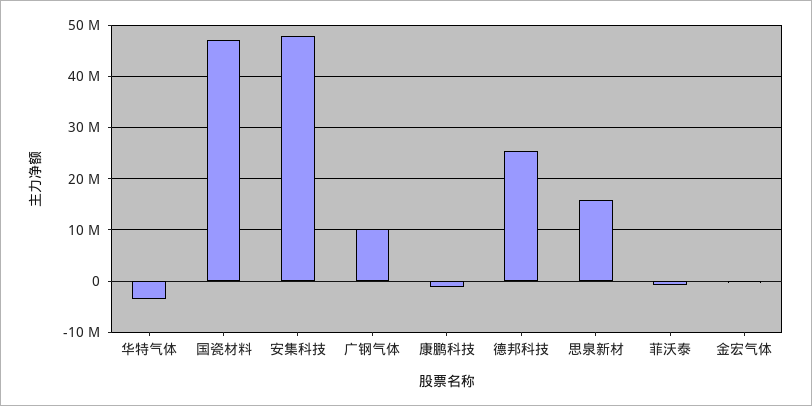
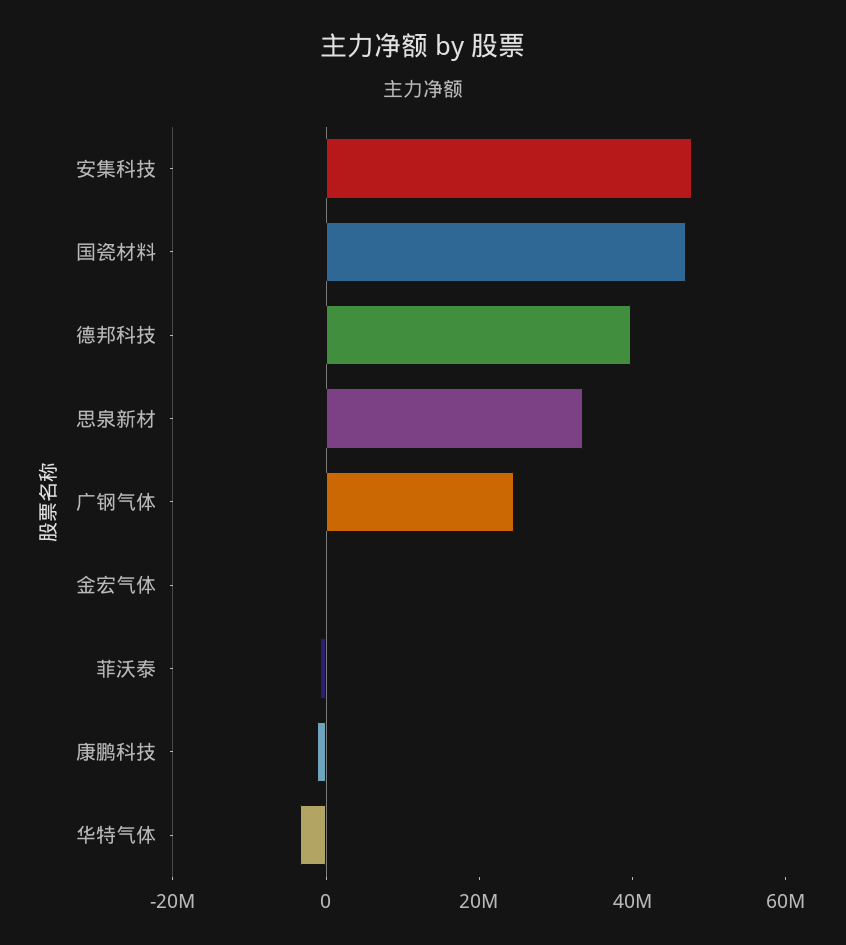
广钢气体: 10000000 -> 25000000
德邦科技: 26000000 -> 40000000
思泉新材: 16000000 -> 35000000

